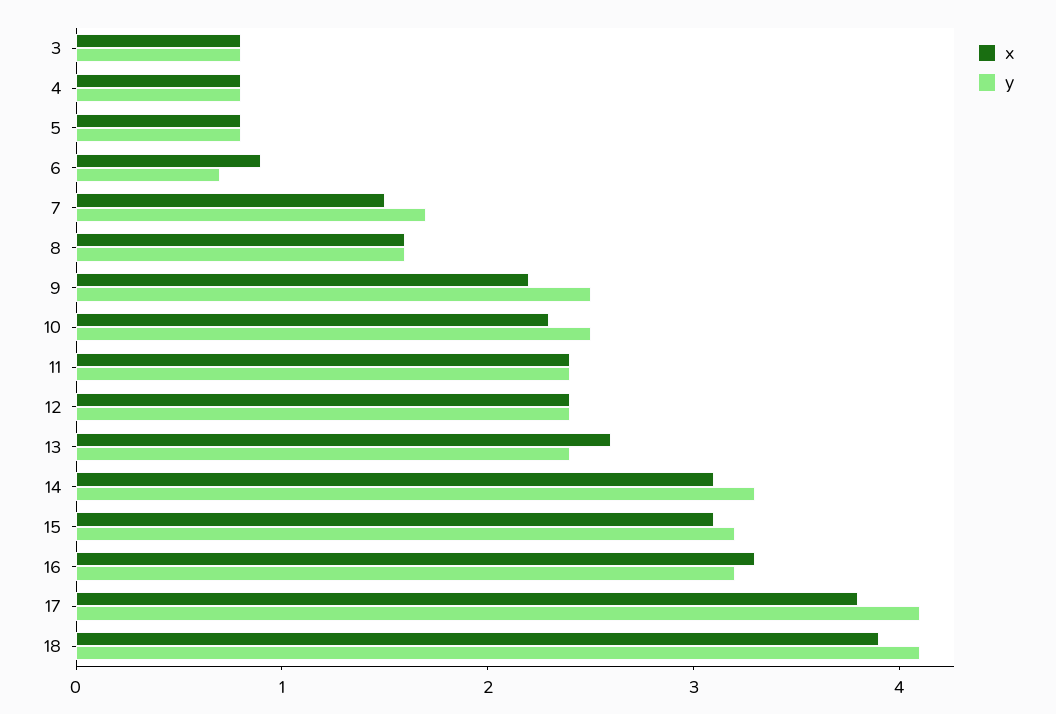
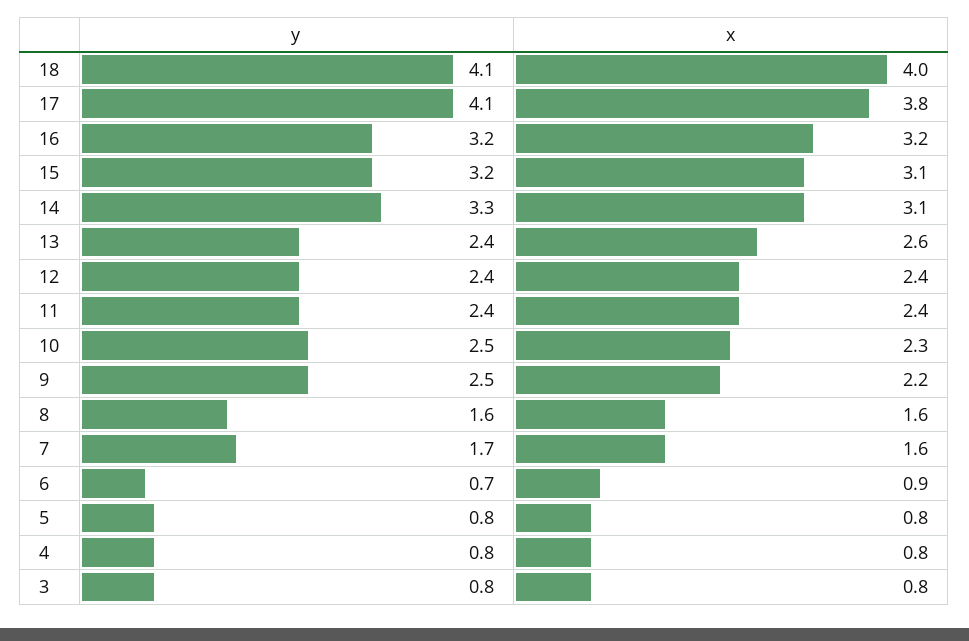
x, 7: 1.5 -> 1.6
x, 16: 3.3 -> 3.2
x, 18: 3.9 -> 4

